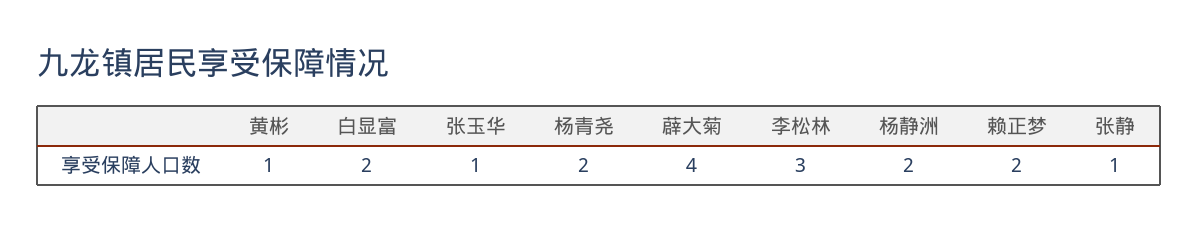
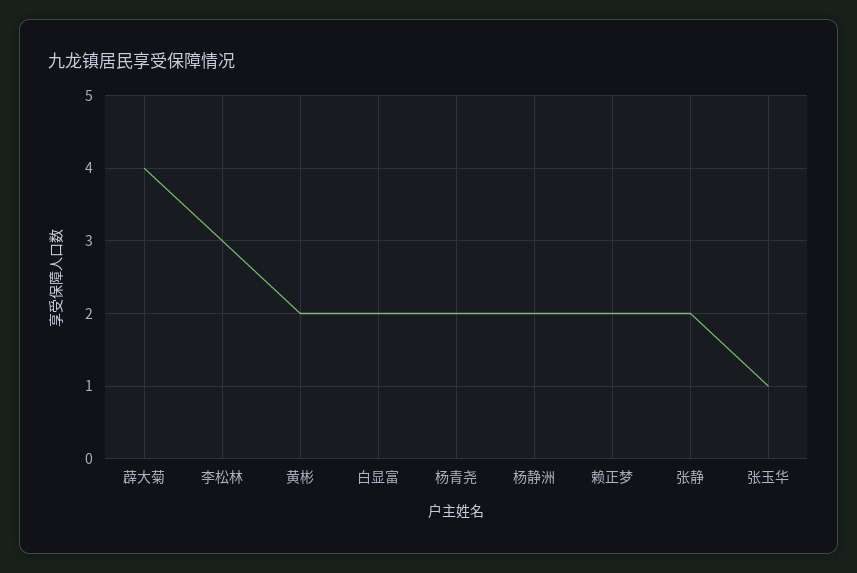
黄彬: 1 -> 2
张静: 1 -> 2

